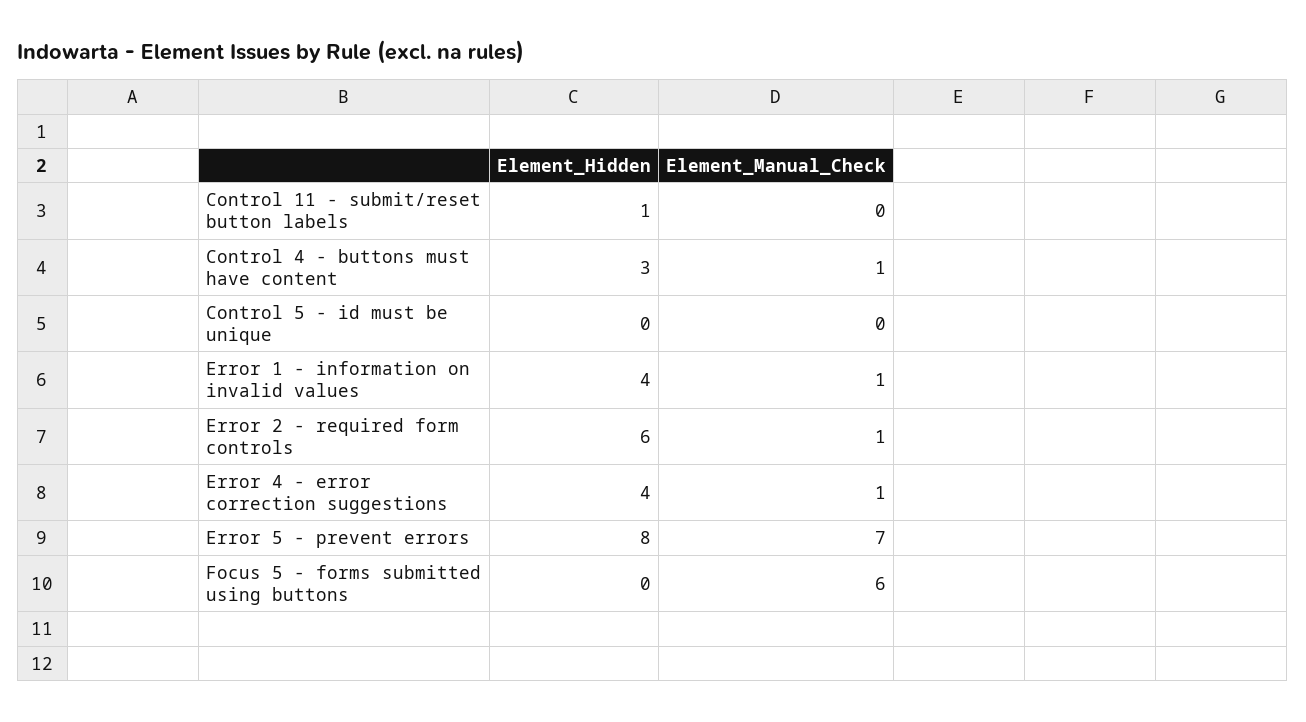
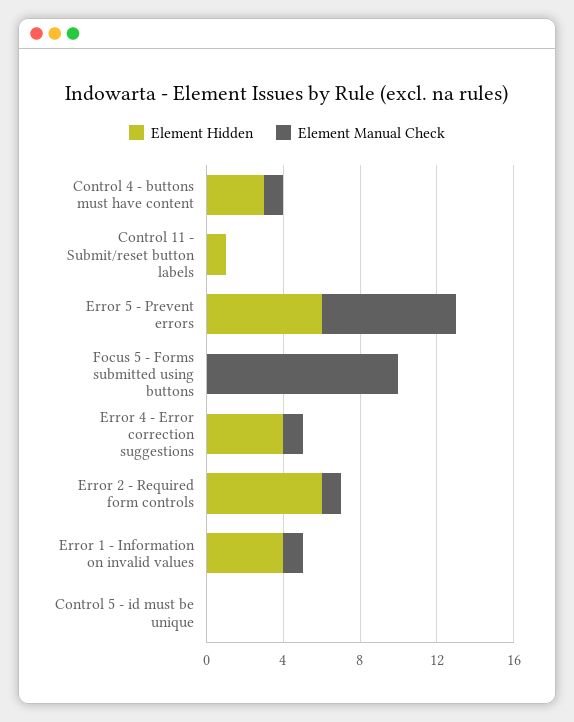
Element_Hidden, Error 5 - prevent errors: 8 -> 6
Element_Manual_Check, Focus 5 - forms submitted using buttons: 6 -> 10

